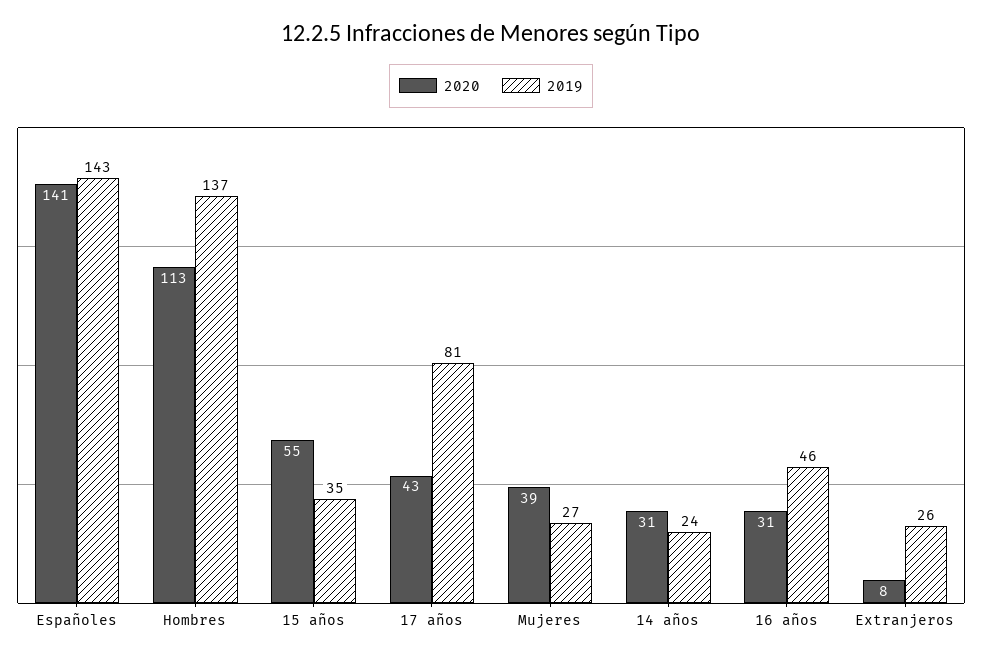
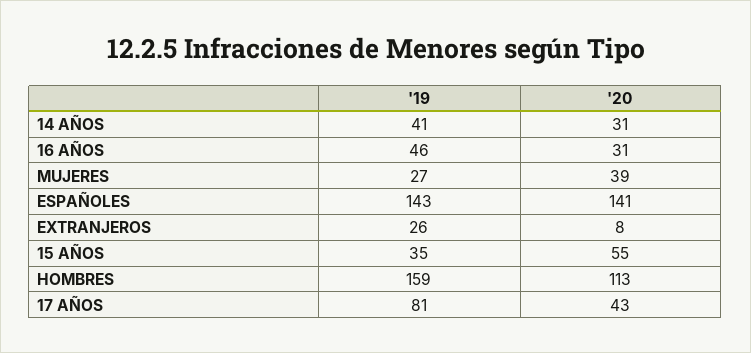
2019, Hombres: 137 -> 159
2019, 14 años: 24 -> 41

